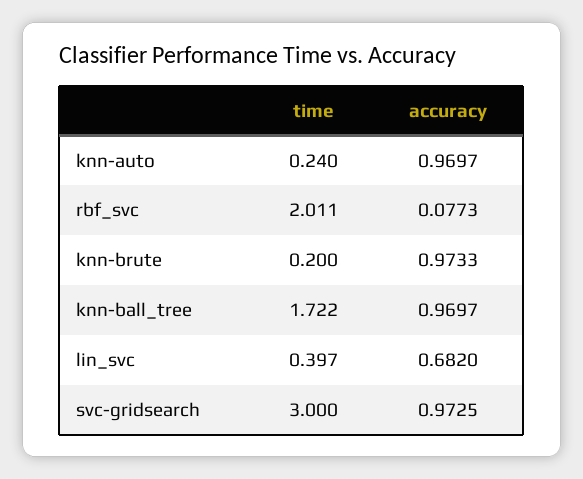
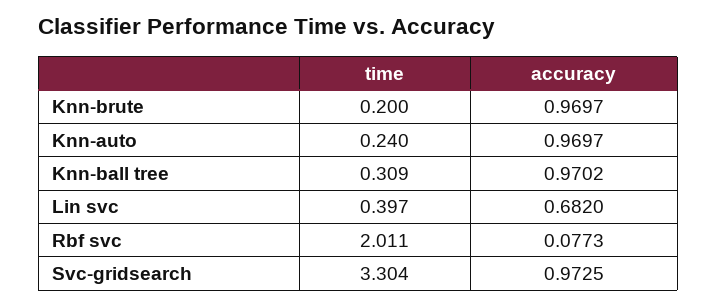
accuracy, knn-brute: 0.9733 -> 0.9697
time, knn-ball_tree: 1.722 -> 0.309
accuracy, knn-ball_tree: 0.9697 -> 0.9702
time, svc-gridsearch: 3 -> 3.304

